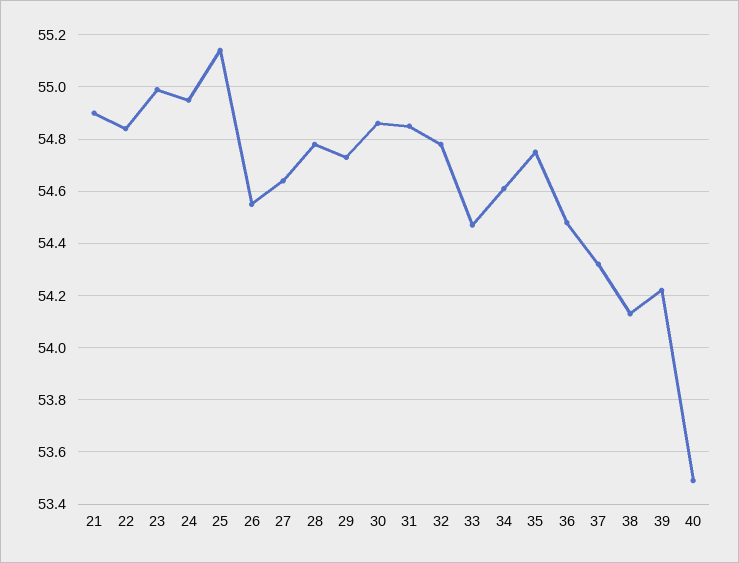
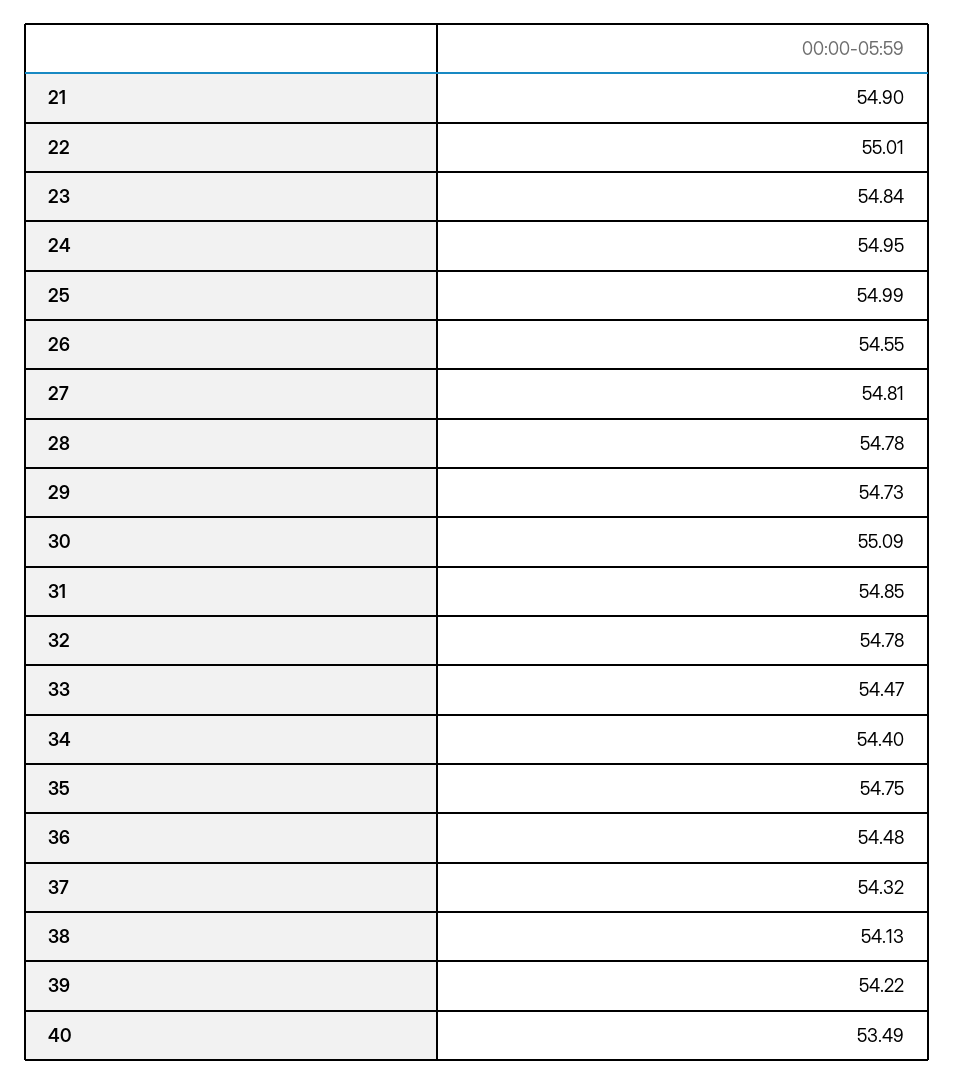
22: 54.85 -> 55.01
23: 55 -> 54.84
25: 55.15 -> 54.99
27: 54.65 -> 54.81
30: 54.85 -> 55.09
34: 54.6 -> 54.4

